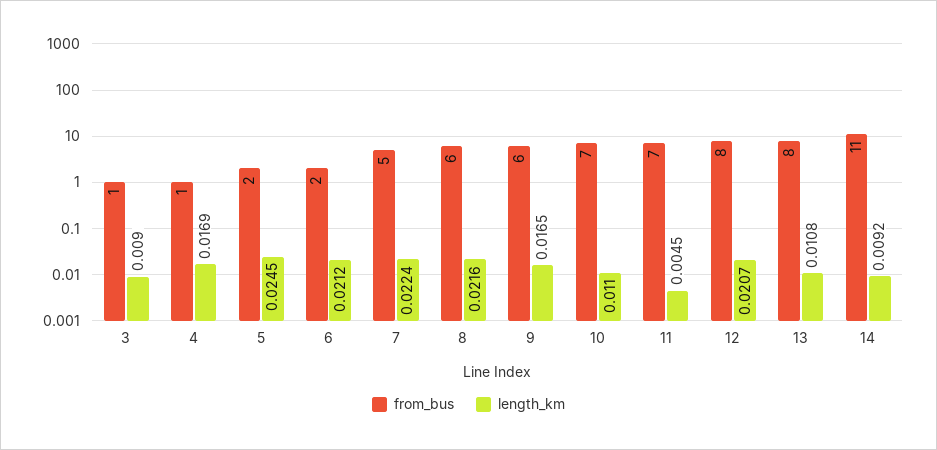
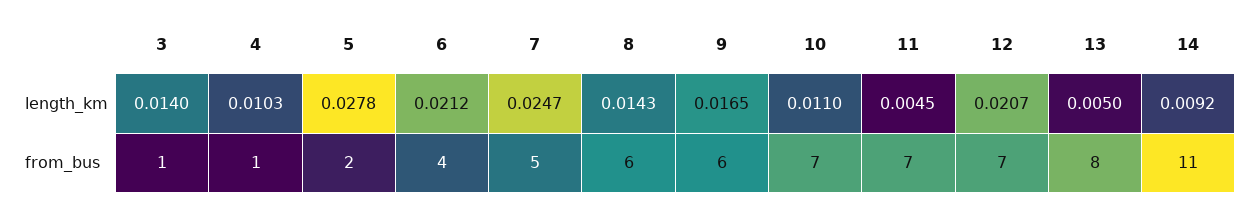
length_km, 3: 0.009 -> 0.014
length_km, 4: 0.0169 -> 0.0103
length_km, 5: 0.0245 -> 0.0278
from_bus, 6: 2 -> 4
length_km, 7: 0.0224 -> 0.0247
length_km, 8: 0.0216 -> 0.0143
from_bus, 12: 8 -> 7
length_km, 13: 0.0108 -> 0.005

